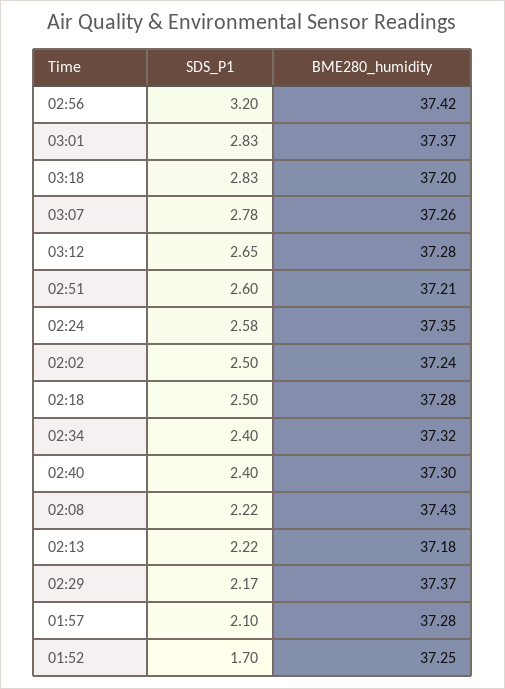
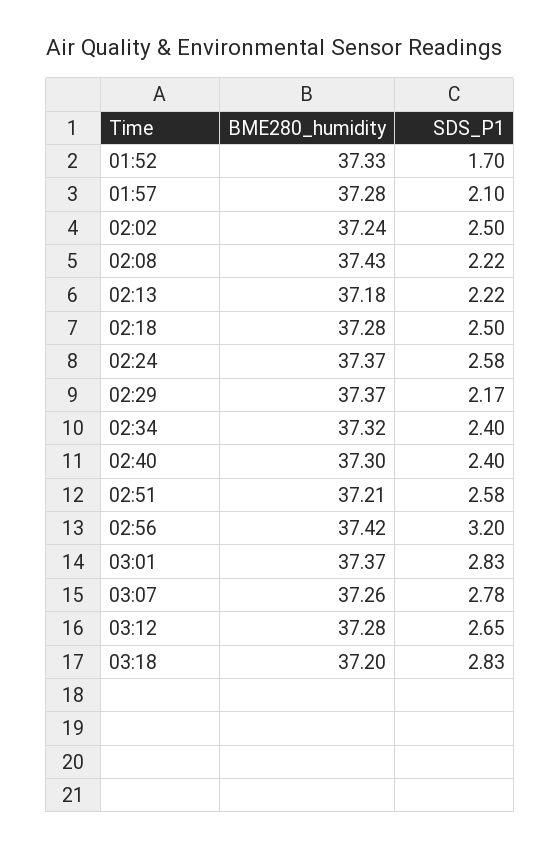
SDS_P1, 02:51: 2.6 -> 2.58
BME280_humidity, 02:24: 37.35 -> 37.37
BME280_humidity, 01:52: 37.25 -> 37.33

